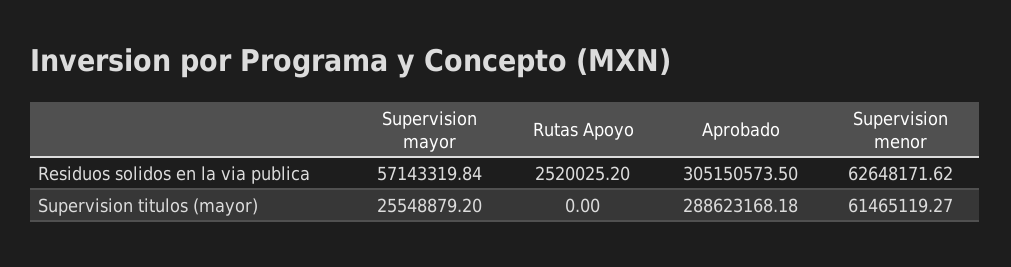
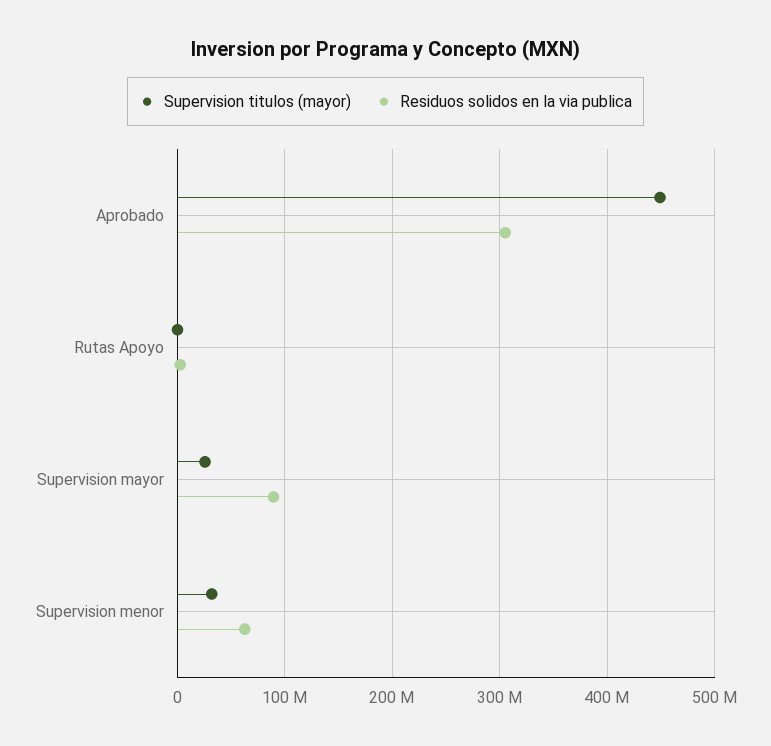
Residuos solidos en la via publica, Supervision mayor: 57143319.84 -> 90000000
Supervision titulos (mayor), Aprobado: 288623168.18 -> 450000000
Supervision titulos (mayor), Supervision menor: 61465119.27 -> 30000000

